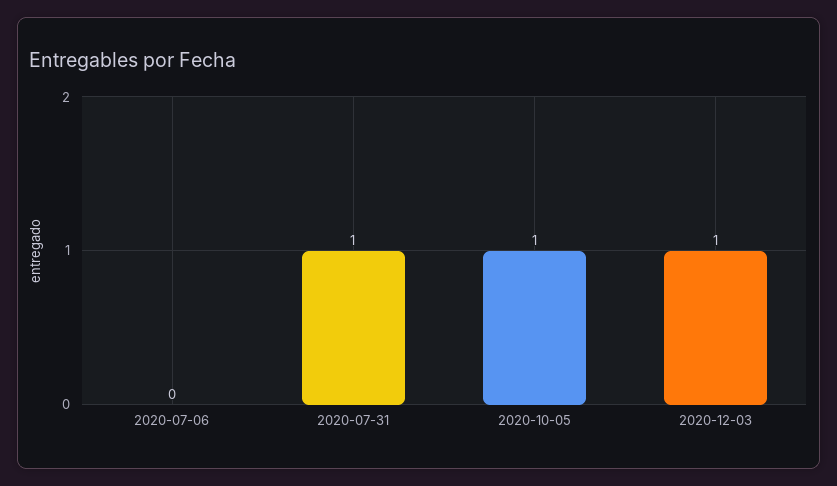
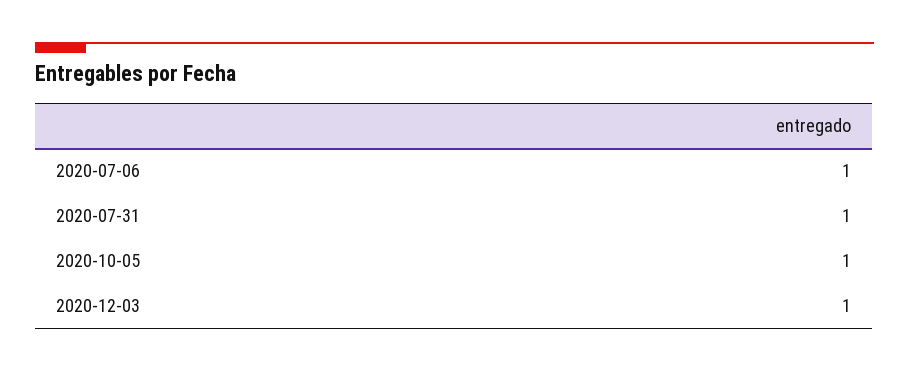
2020-07-06: 0 -> 1

